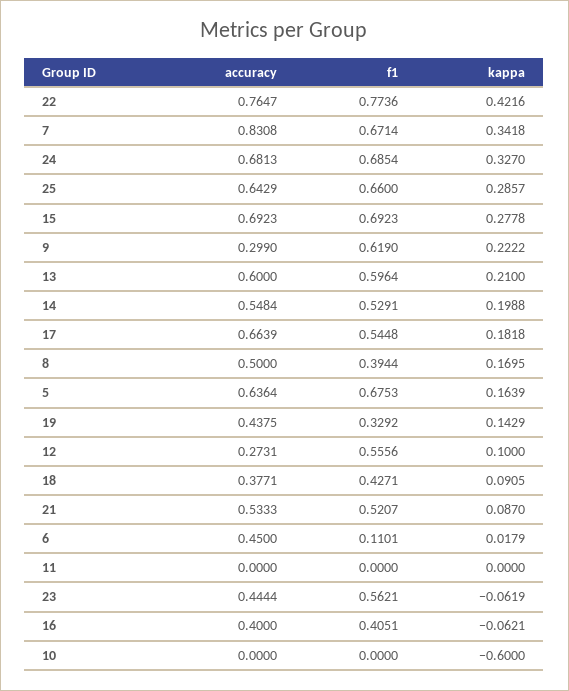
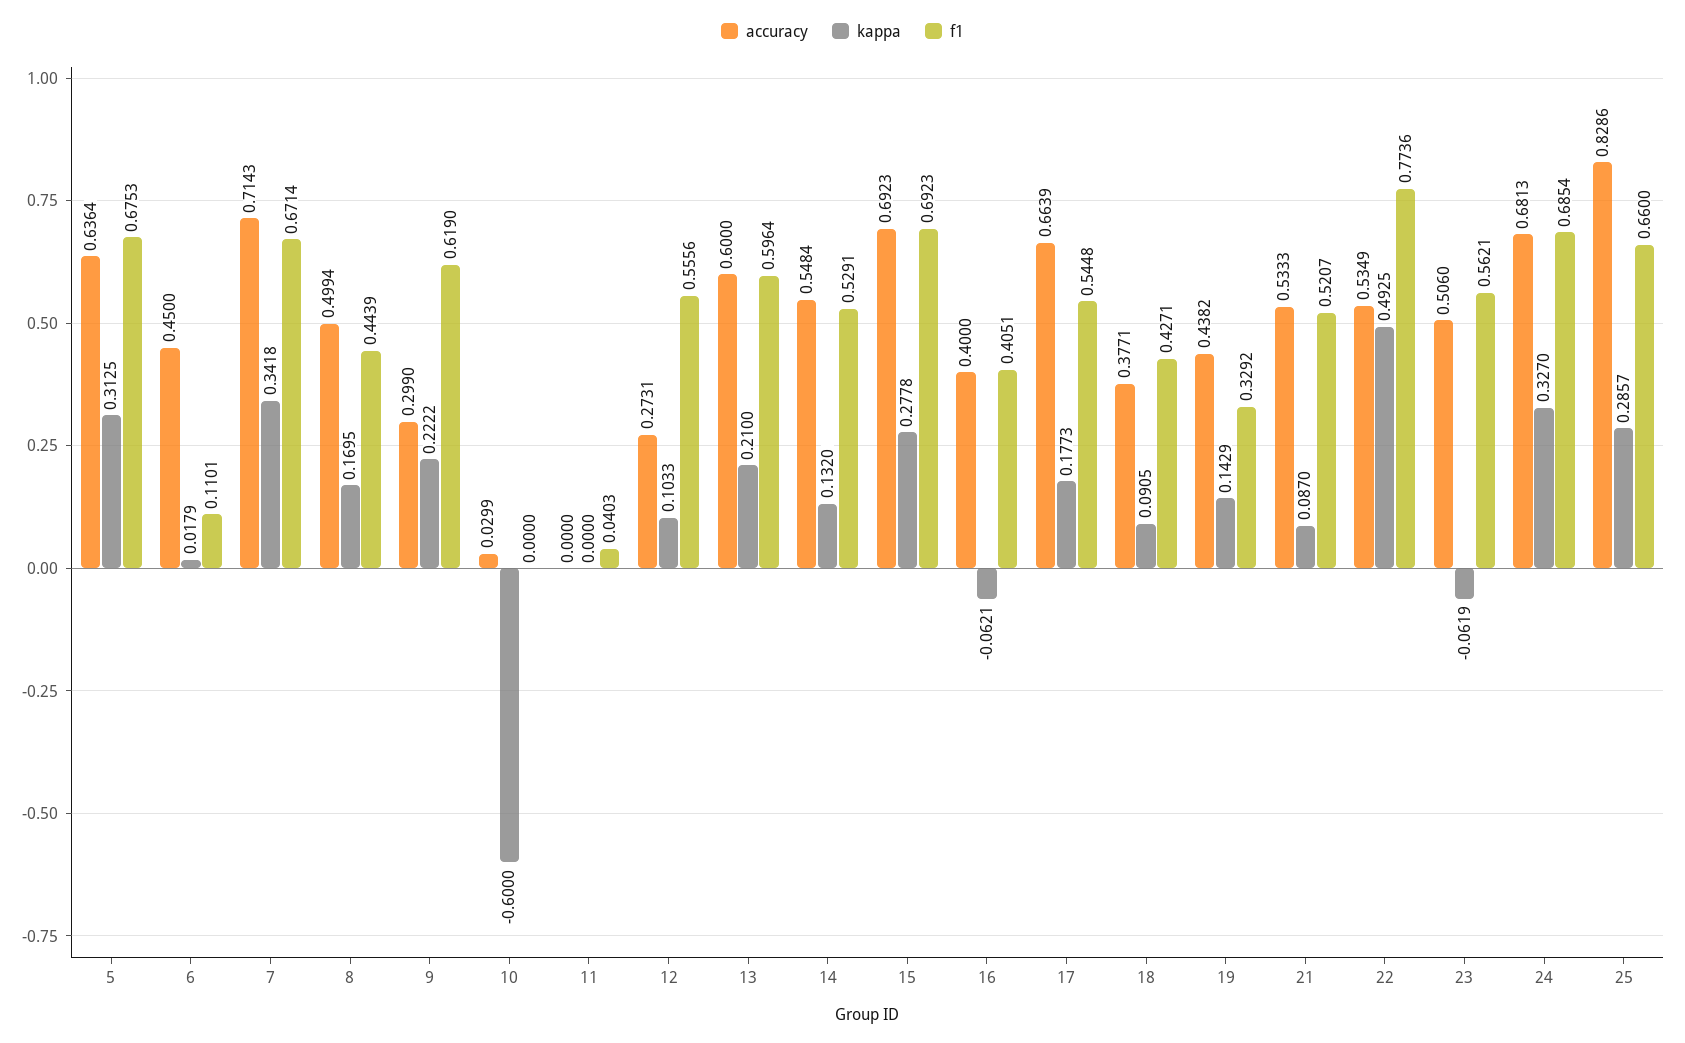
accuracy, 22: 0.7647 -> 0.5349
kappa, 22: 0.4216 -> 0.4925
accuracy, 7: 0.8308 -> 0.7143
accuracy, 25: 0.6429 -> 0.8286
kappa, 14: 0.1988 -> 0.132
kappa, 17: 0.1818 -> 0.1773
accuracy, 8: 0.5 -> 0.4994
f1, 8: 0.3944 -> 0.4439
kappa, 5: 0.1639 -> 0.3125
accuracy, 19: 0.4375 -> 0.4382
kappa, 12: 0.1 -> 0.1033
f1, 11: 0 -> 0.0403
accuracy, 23: 0.4444 -> 0.506
accuracy, 10: 0 -> 0.0299

